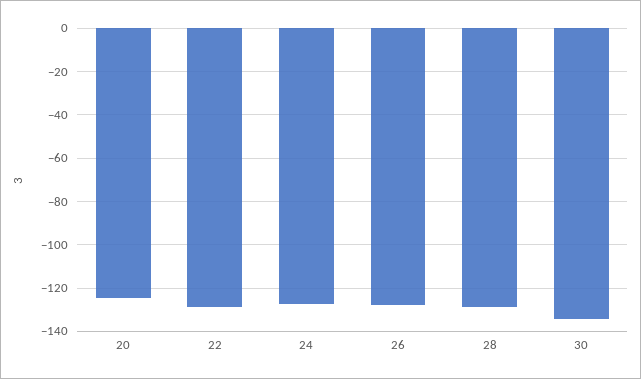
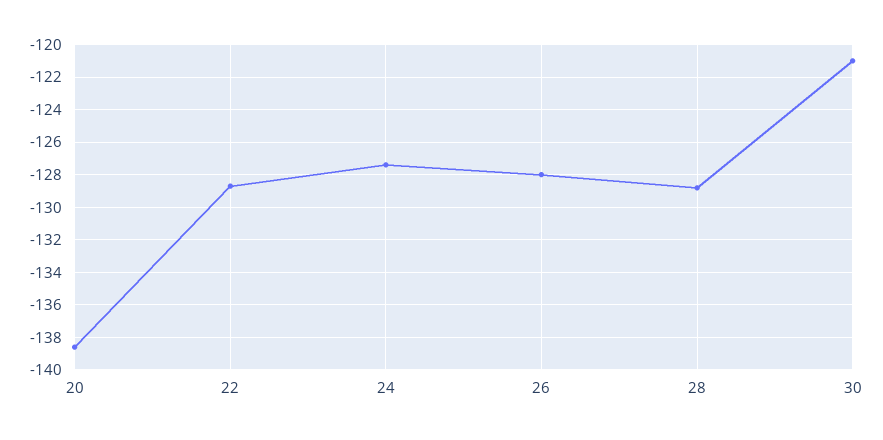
20: -125 -> -138.5
30: -135 -> -121

